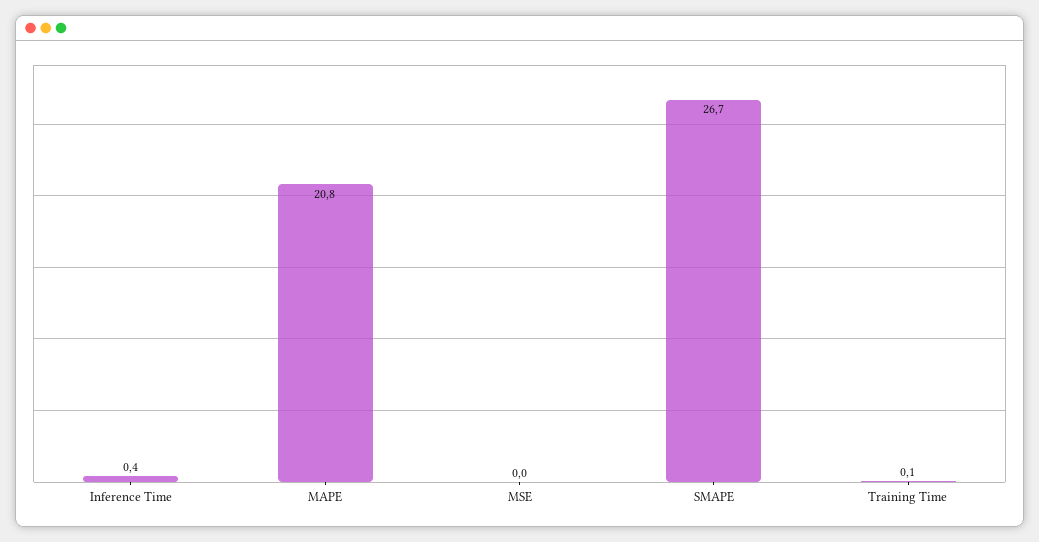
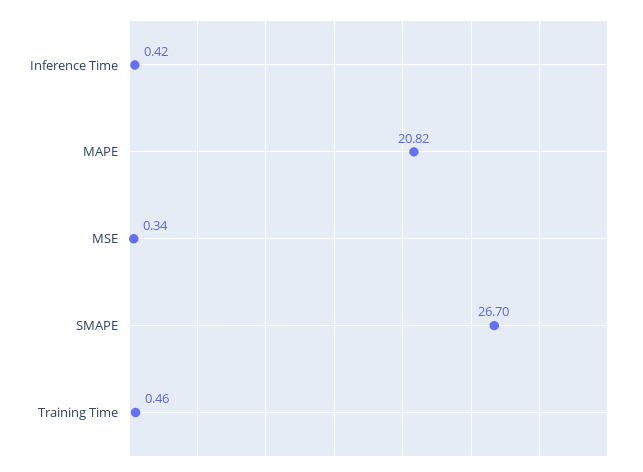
MSE: 0 -> 0.34
Training Time: 0.1 -> 0.46

